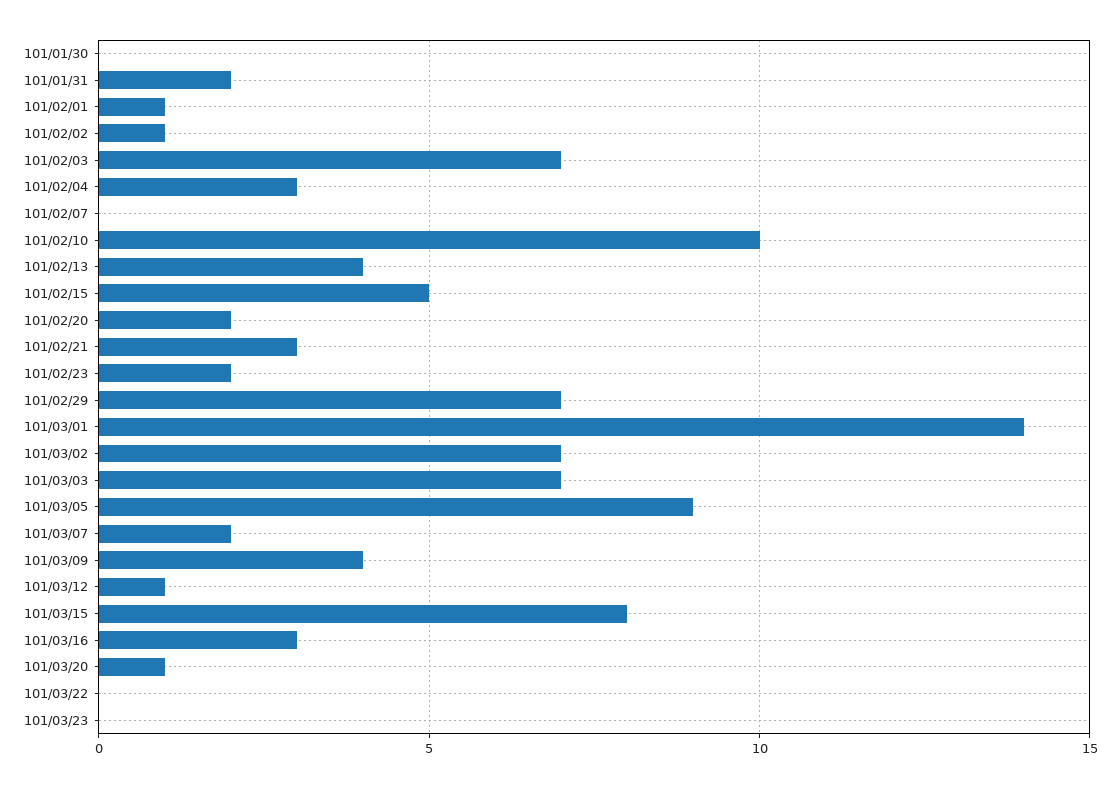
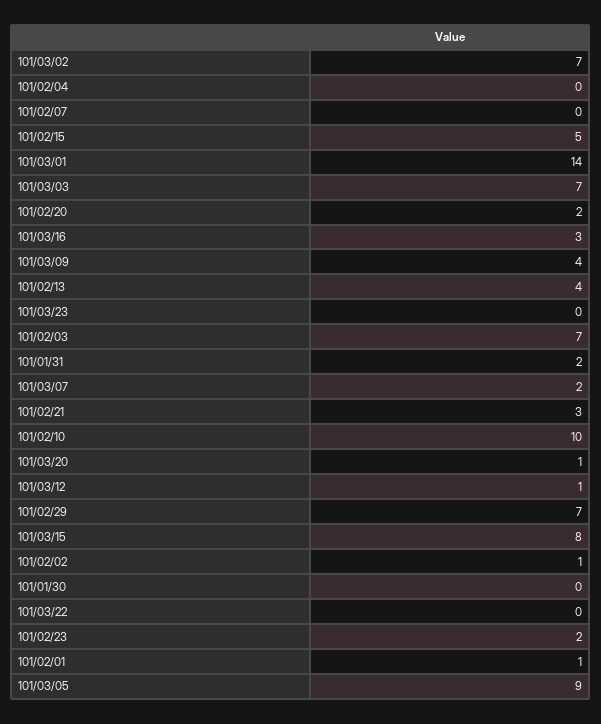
101/02/04: 3 -> 0

